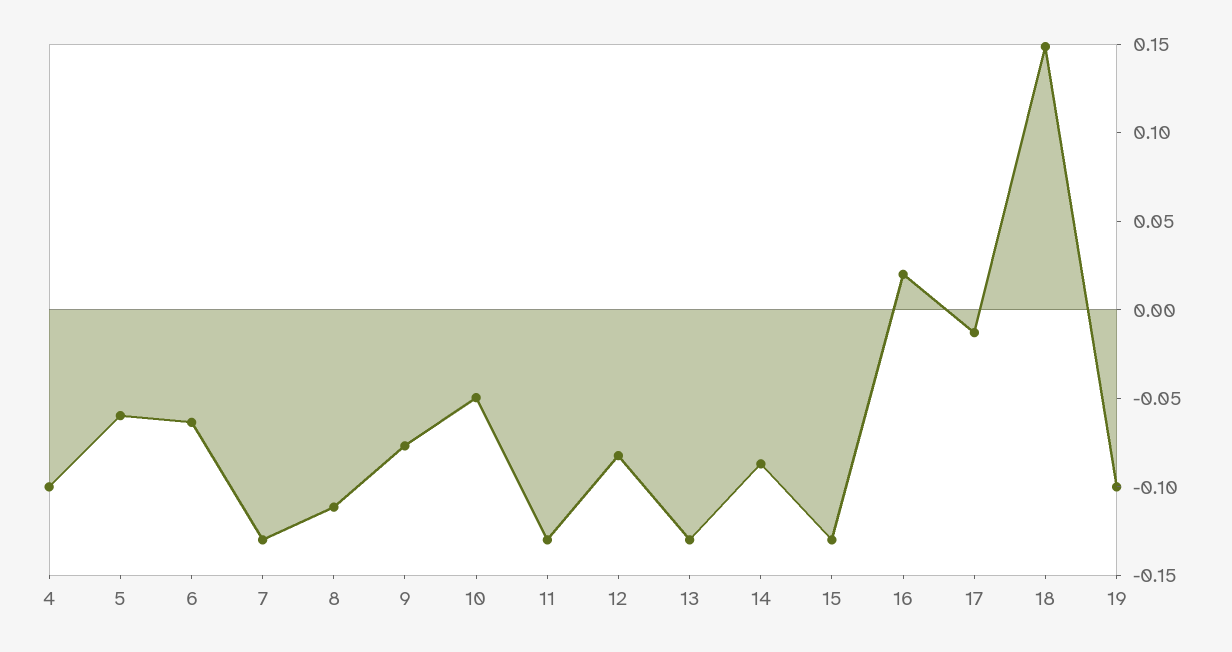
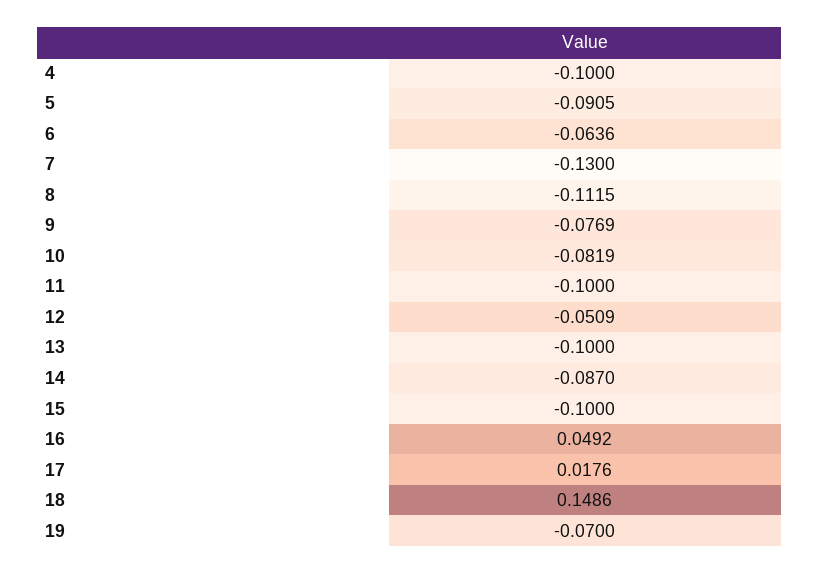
5: -0.06 -> -0.0905
10: -0.05 -> -0.0819
11: -0.13 -> -0.1
12: -0.08 -> -0.0509
13: -0.13 -> -0.1
15: -0.13 -> -0.1
16: 0.02 -> 0.0492
17: -0.01 -> 0.0176
19: -0.1 -> -0.07

